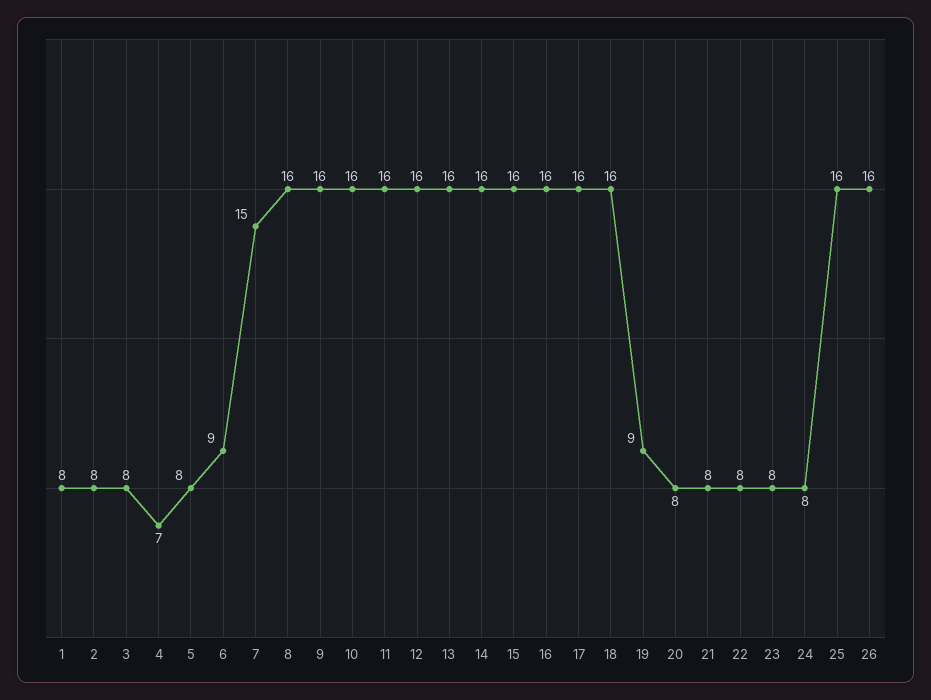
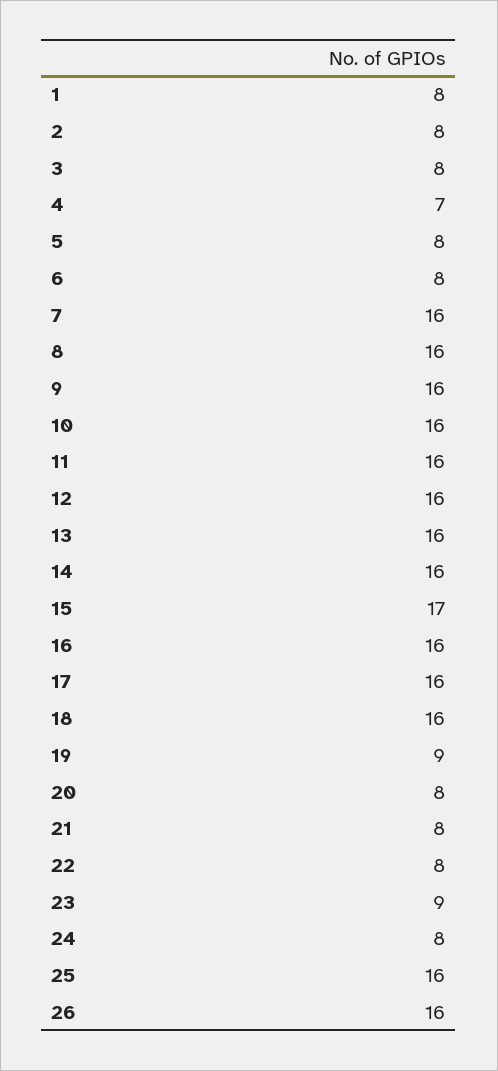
6: 9 -> 8
7: 15 -> 16
15: 16 -> 17
23: 8 -> 9

